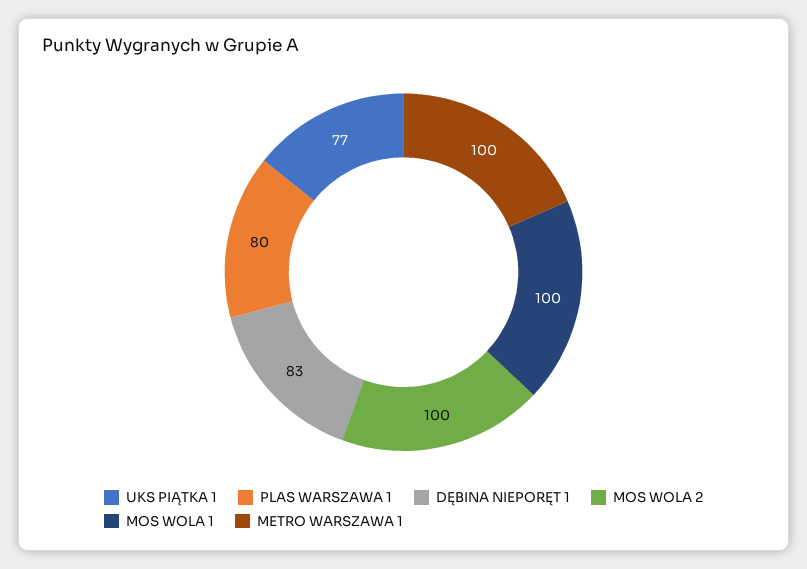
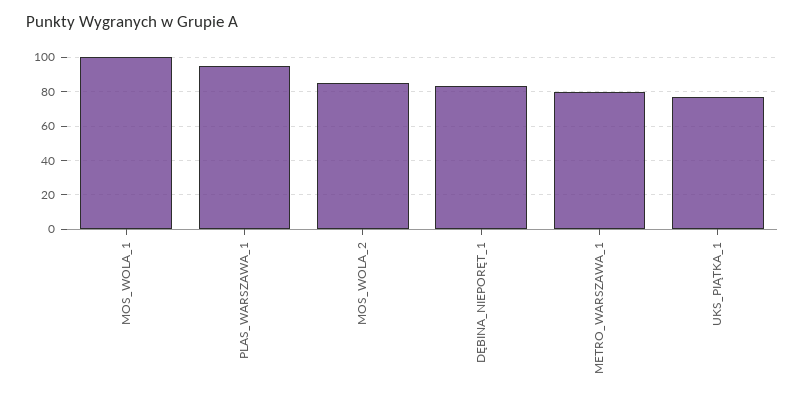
PLAS WARSZAWA 1: 80 -> 95
MOS WOLA 2: 100 -> 85
METRO WARSZAWA 1: 100 -> 80

